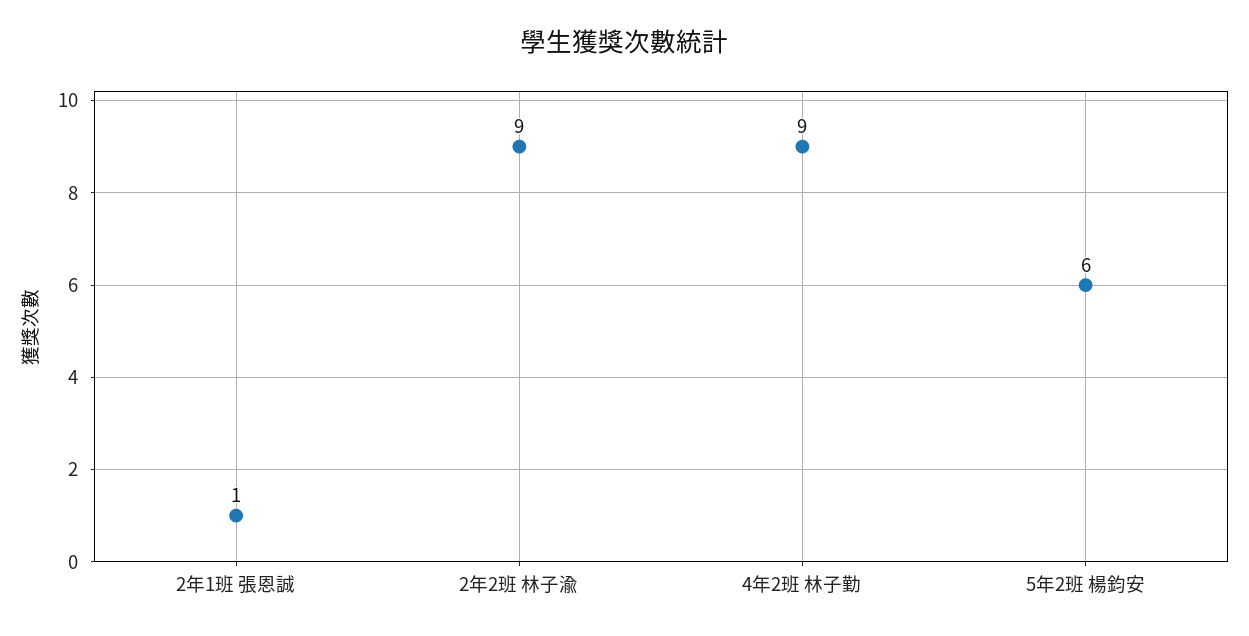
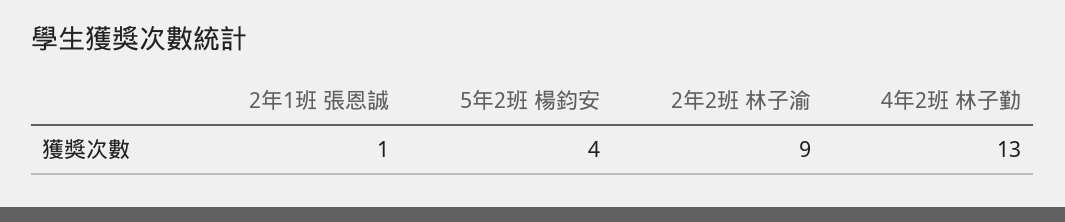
4年2班 林子勤: 9 -> 13
5年2班 楊鈞安: 6 -> 4

